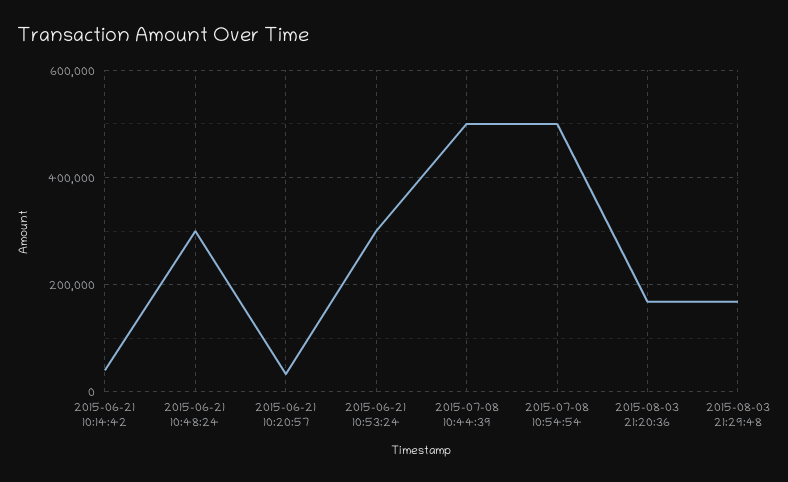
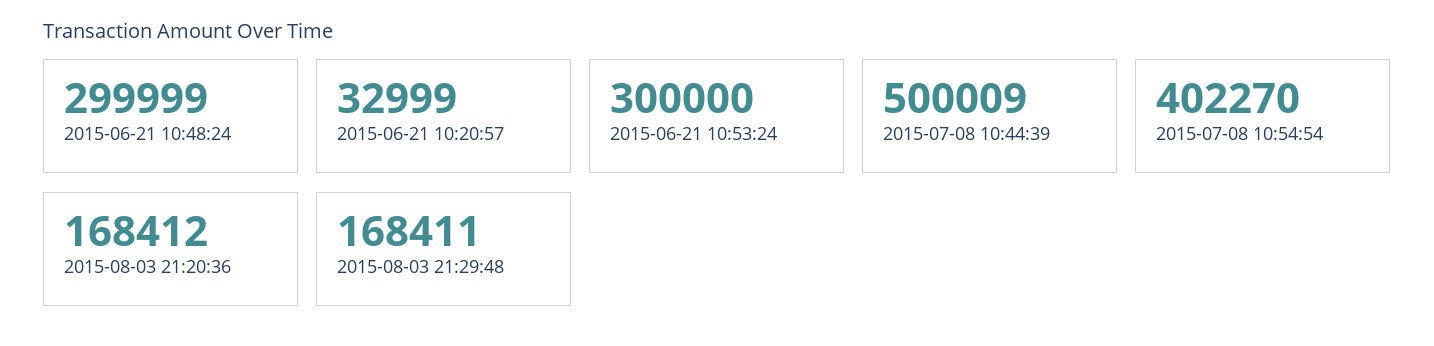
2015-06-21 10:14:42: 40000 -> none
2015-07-08 10:54:54: 500000 -> 402270

